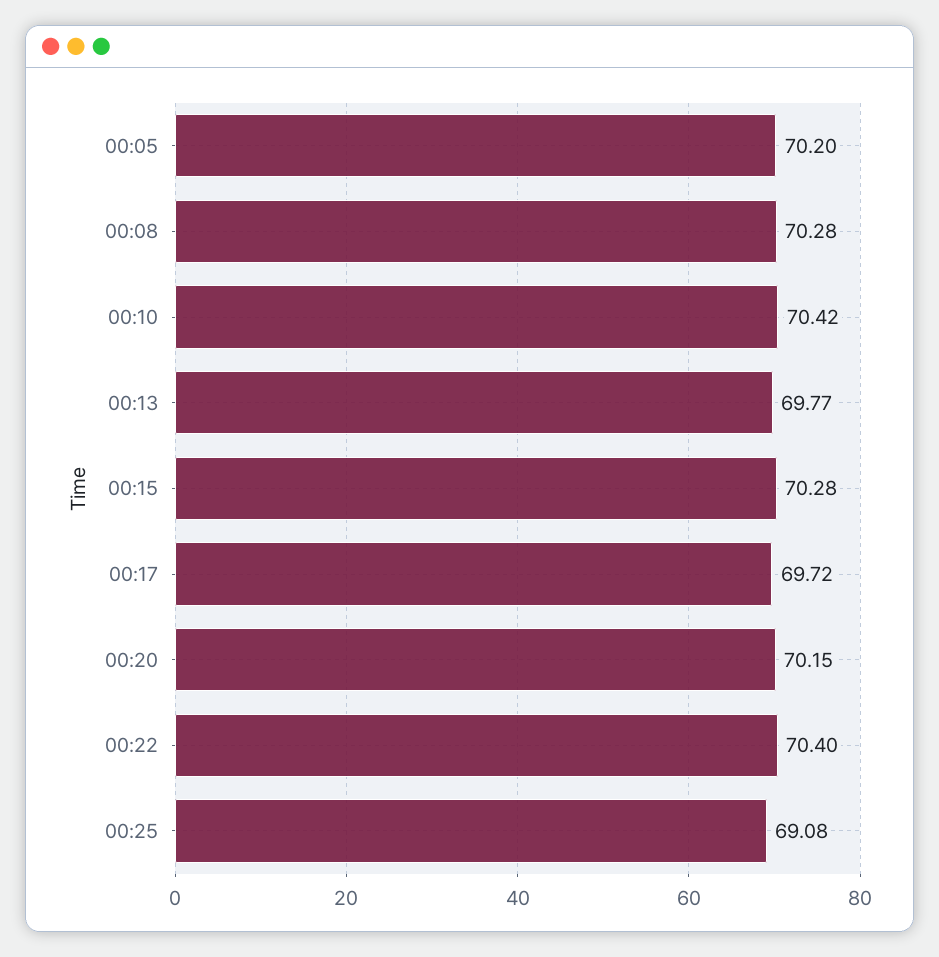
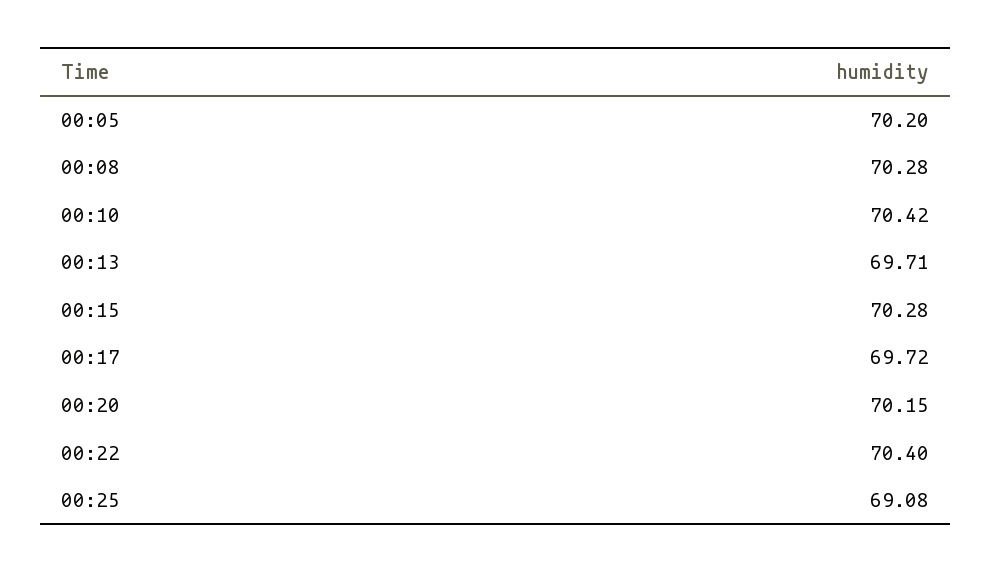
00:13: 69.77 -> 69.71

